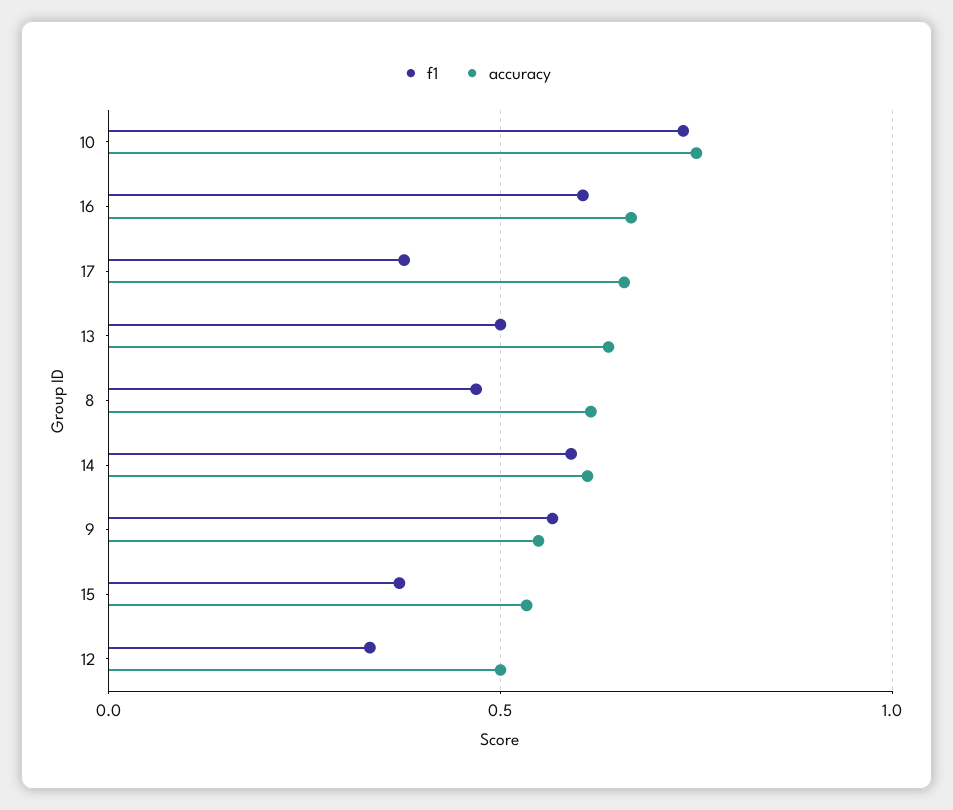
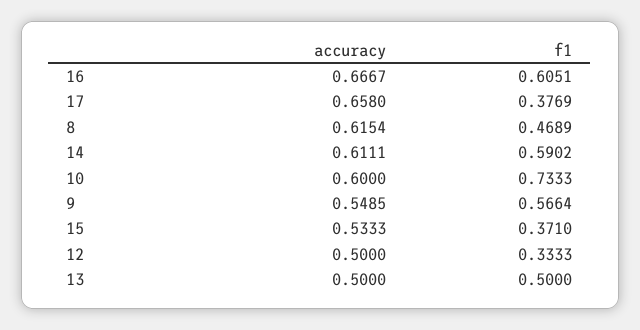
accuracy, 10: 0.75 -> 0.6
accuracy, 13: 0.65 -> 0.5

